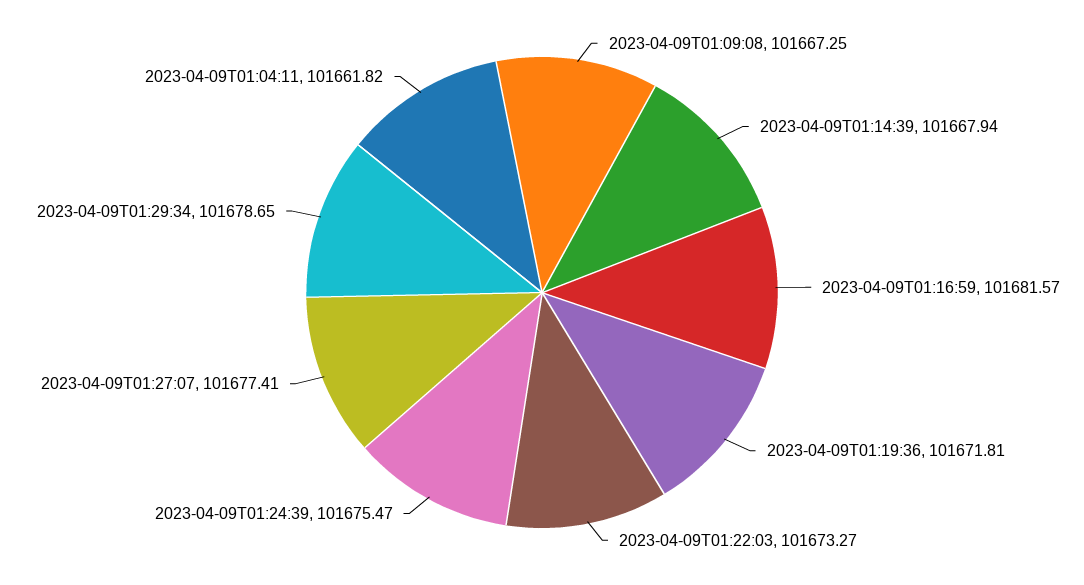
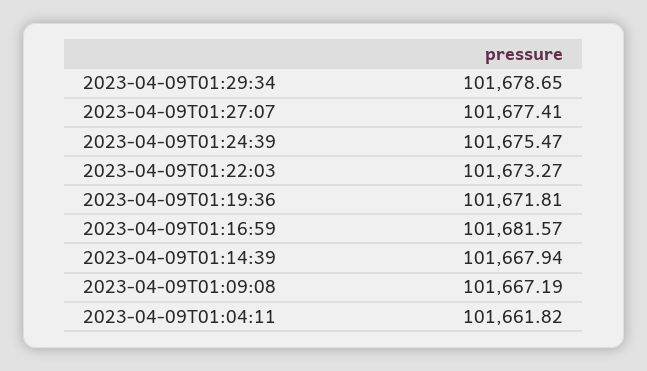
2023-04-09T01:09:08: 101667.25 -> 101667.19

